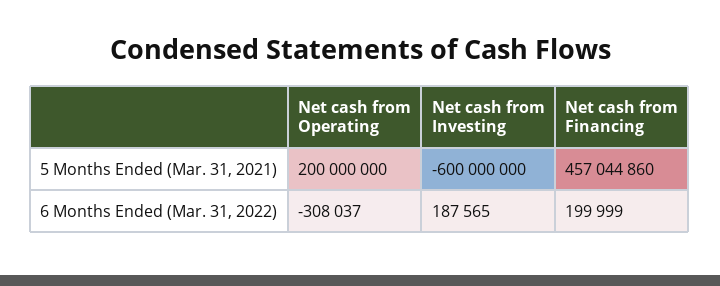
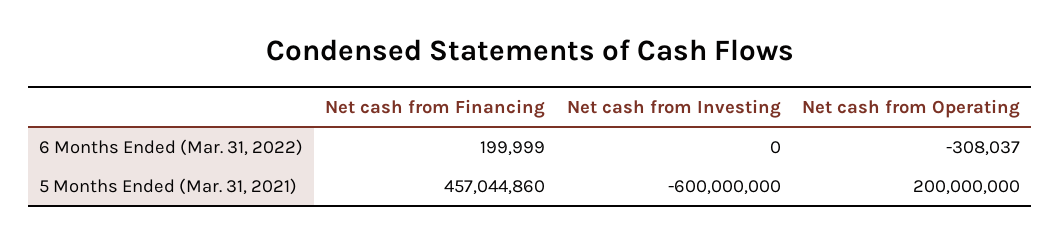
Net cash from Investing, 6 Months Ended (Mar. 31, 2022): 187565 -> 0

